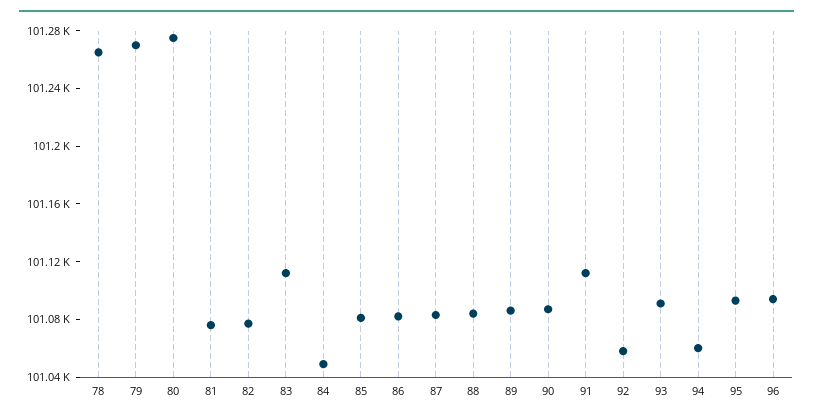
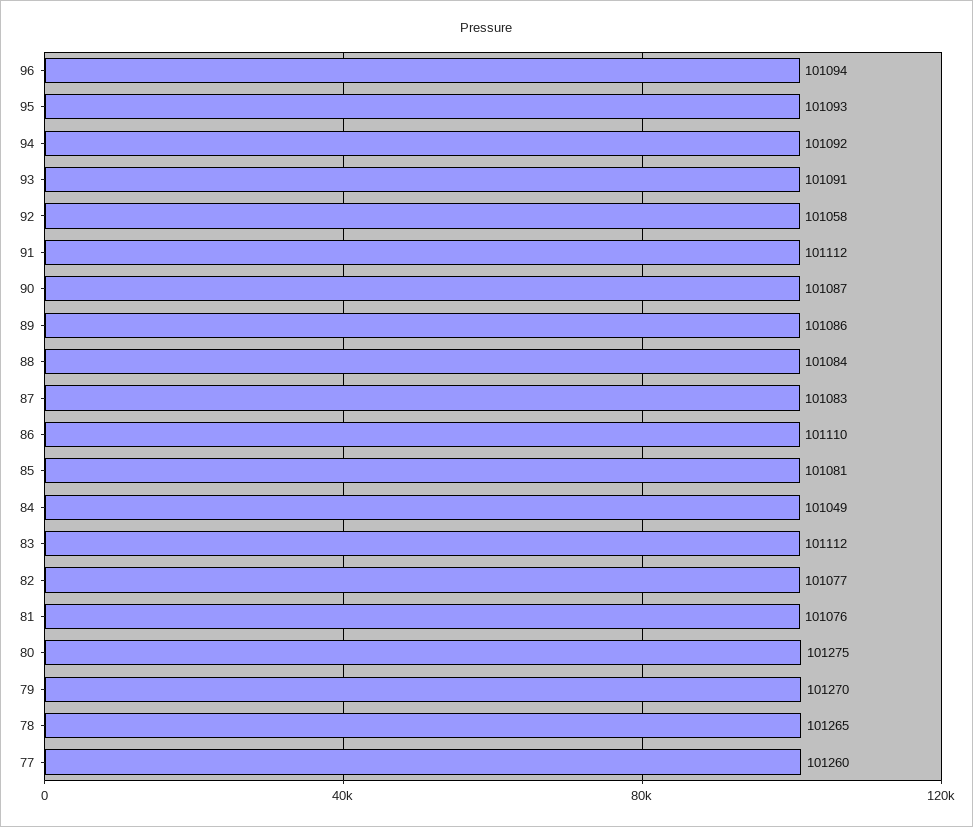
86: 101080 -> 101110
94: 101060 -> 101092
77: none -> 101260

